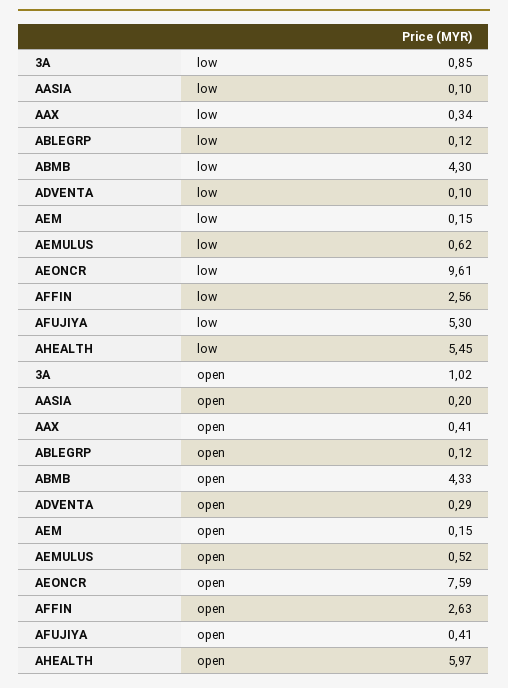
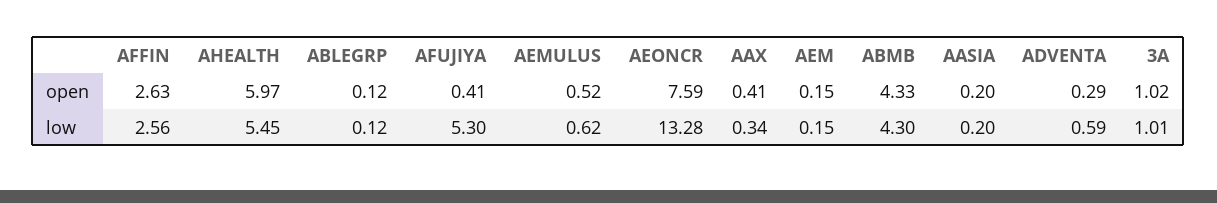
3A, low: 0.85 -> 1.01
AASIA, low: 0.1 -> 0.2
ADVENTA, low: 0.1 -> 0.59
AEONCR, low: 9.61 -> 13.28

